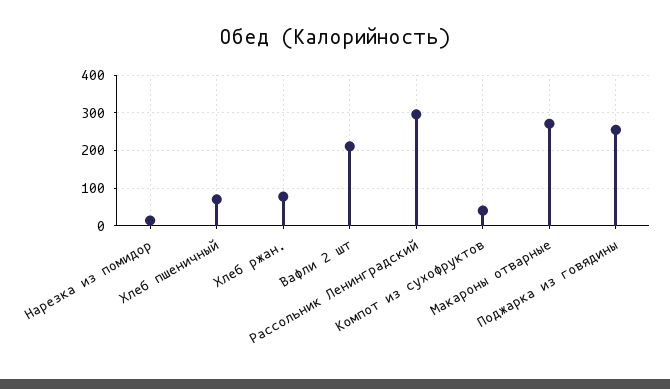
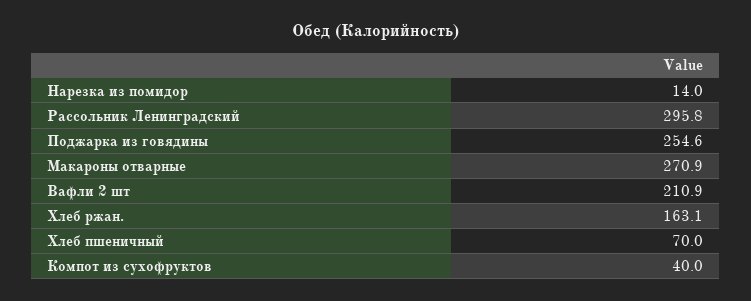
Хлеб ржан.: 80 -> 163.1

